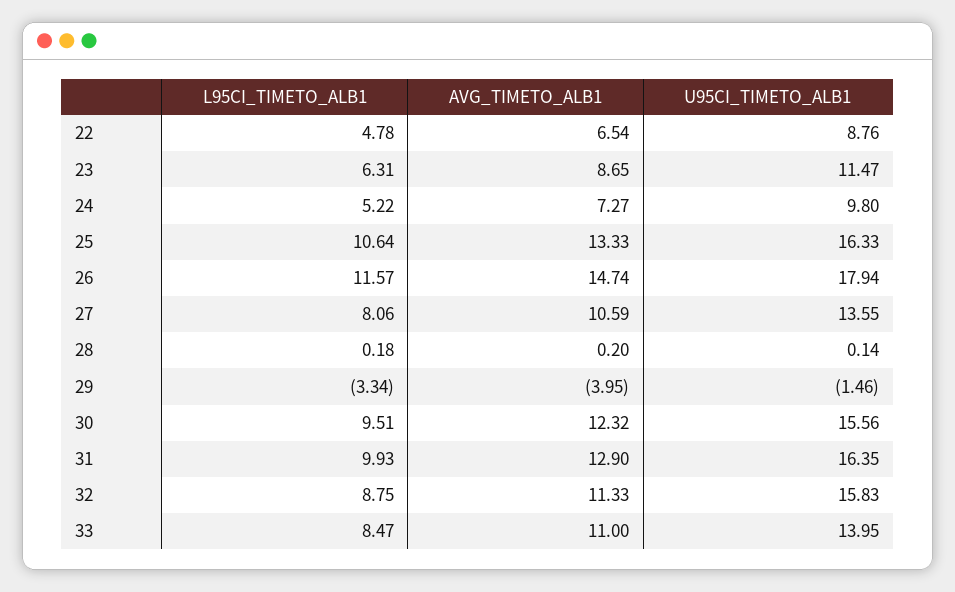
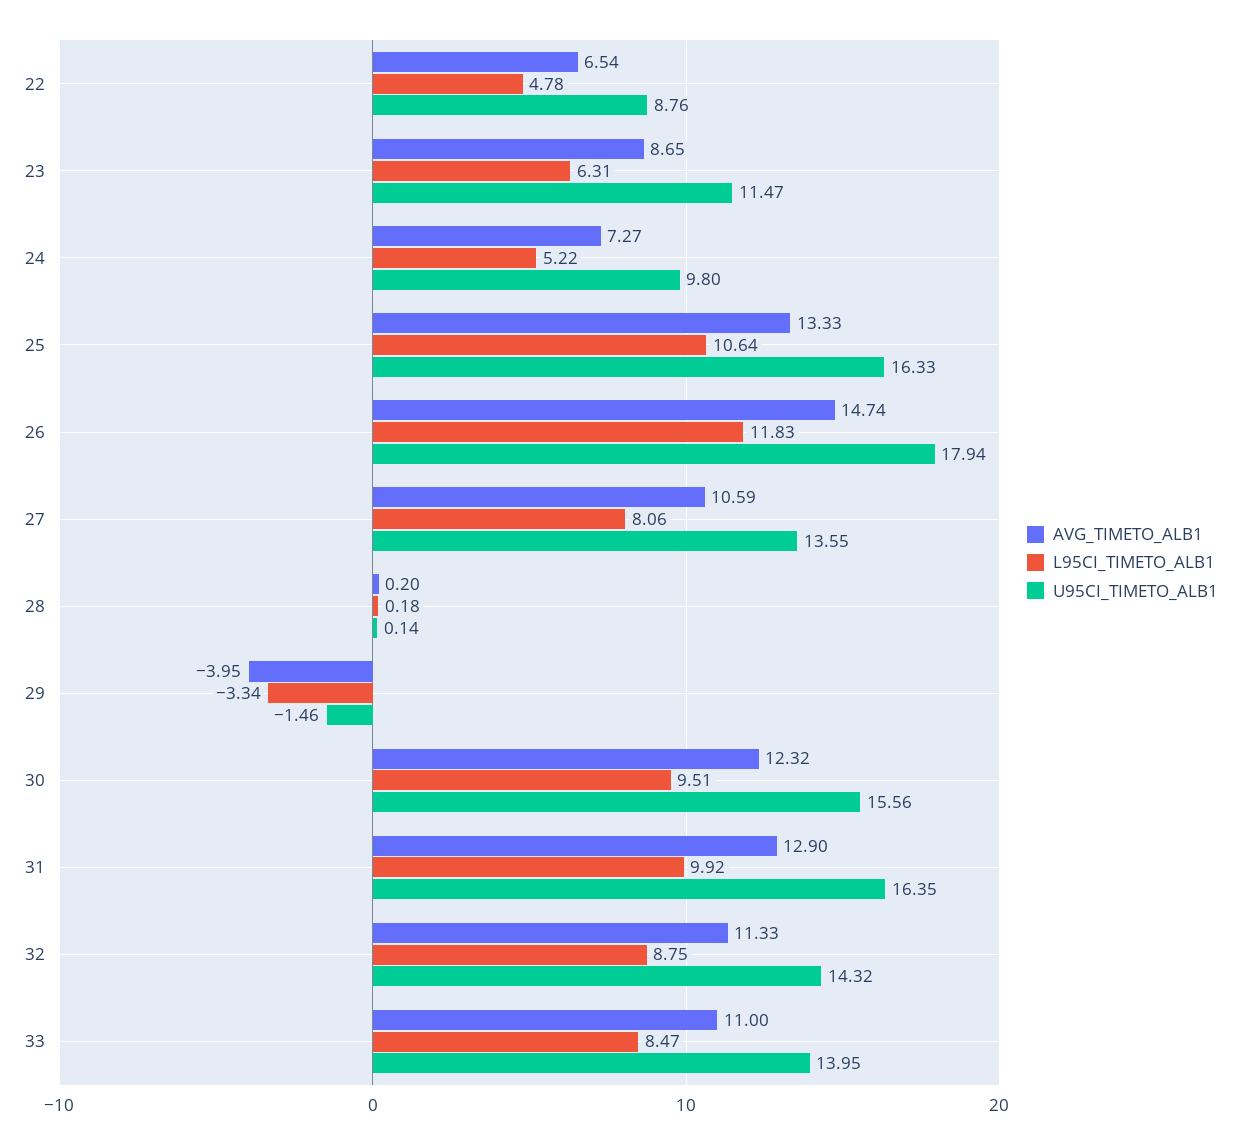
L95CI_TIMETO_ALB1, 26: 11.57 -> 11.83
L95CI_TIMETO_ALB1, 31: 9.93 -> 9.92
U95CI_TIMETO_ALB1, 32: 15.83 -> 14.32

